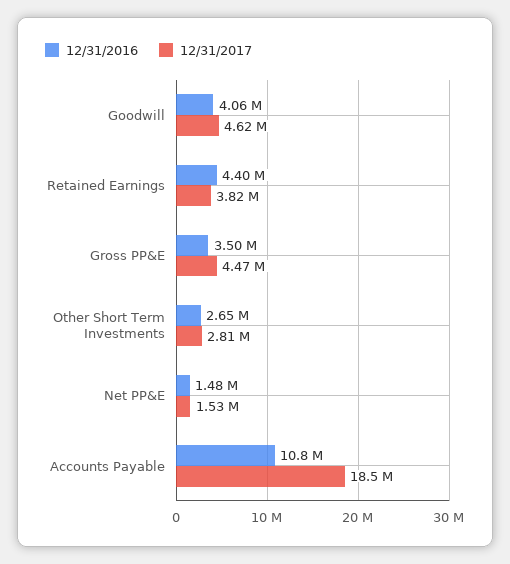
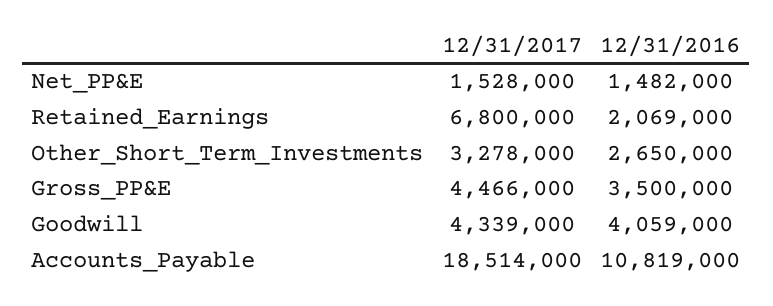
12/31/2017, Goodwill: 4620000 -> 4339000
12/31/2016, Retained Earnings: 4400000 -> 2069000
12/31/2017, Retained Earnings: 3820000 -> 6800000
12/31/2017, Other Short Term Investments: 2810000 -> 3278000

